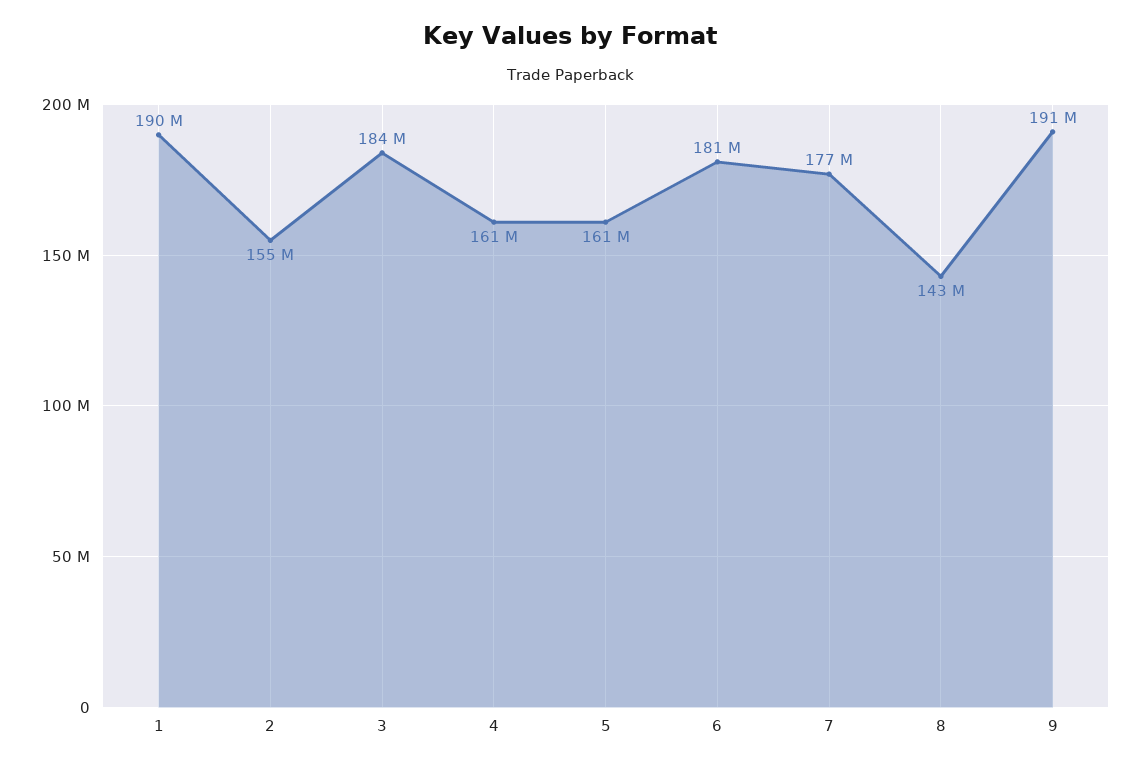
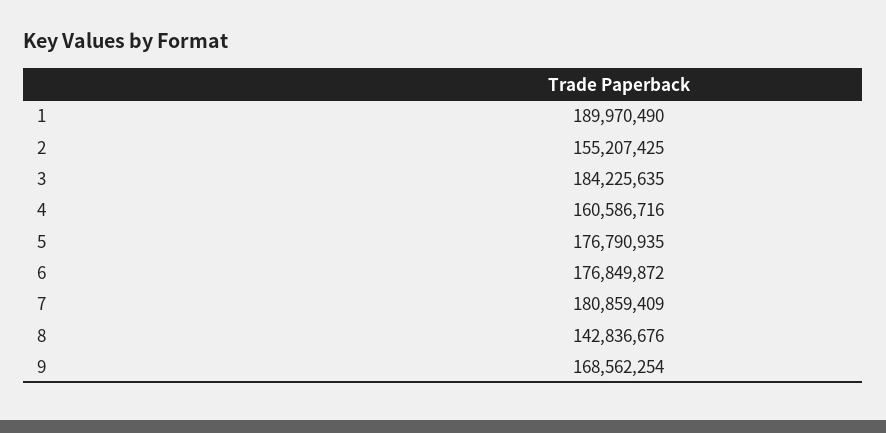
5: 161000000 -> 176790935
6: 181000000 -> 176849872
7: 177000000 -> 180859409
9: 191000000 -> 168562254

